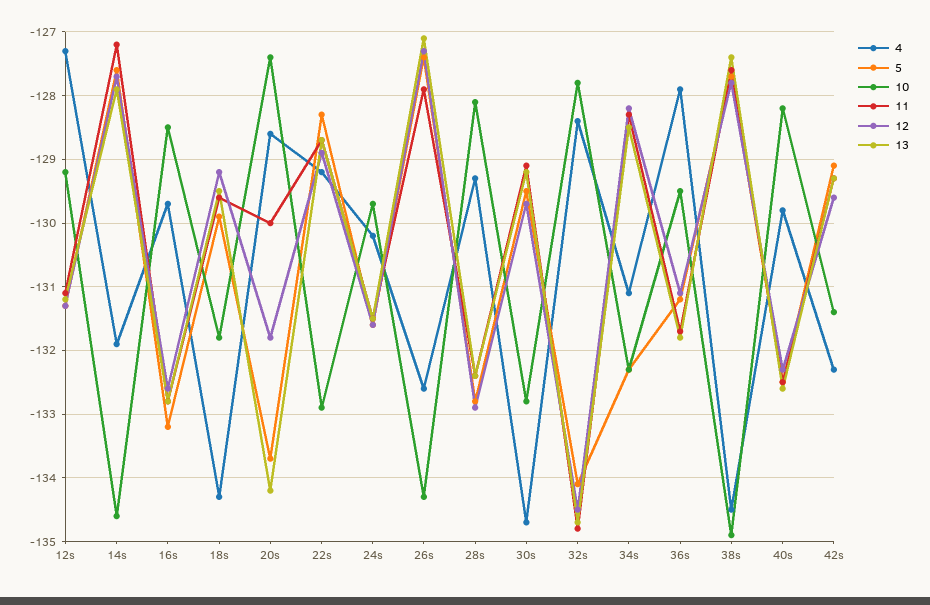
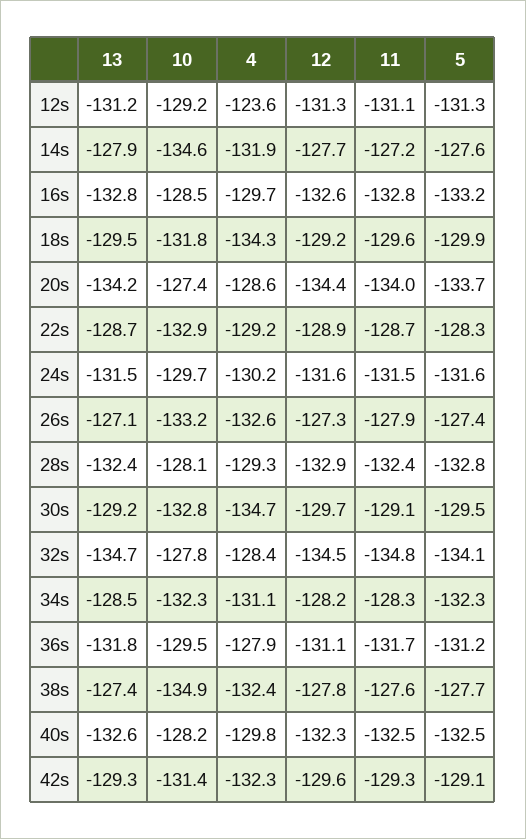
4, 12s: -127.3 -> -123.6
11, 20s: -130 -> -134
12, 20s: -131.8 -> -134.4
10, 26s: -134.3 -> -133.2
4, 38s: -134.5 -> -132.4

